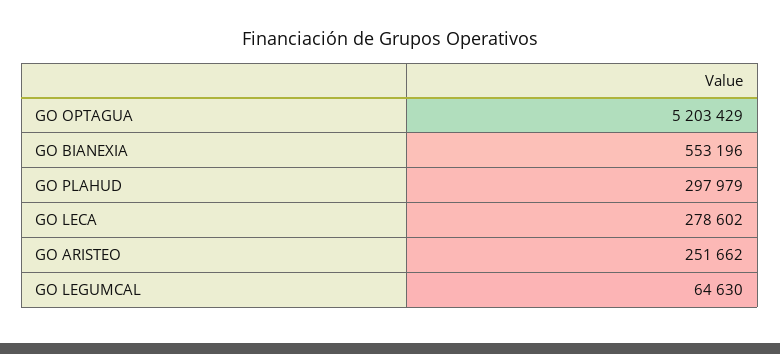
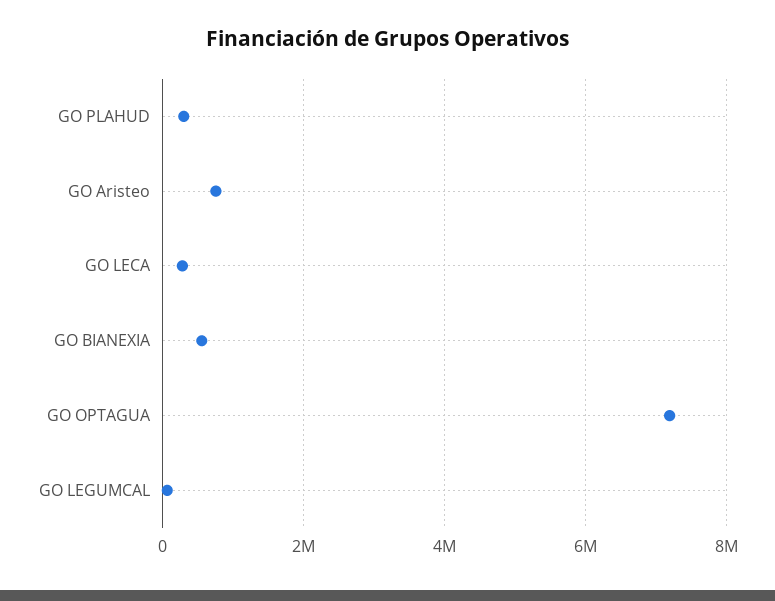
GO OPTAGUA: 5203429 -> 7200000
GO ARISTEO: 251662 -> 800000

